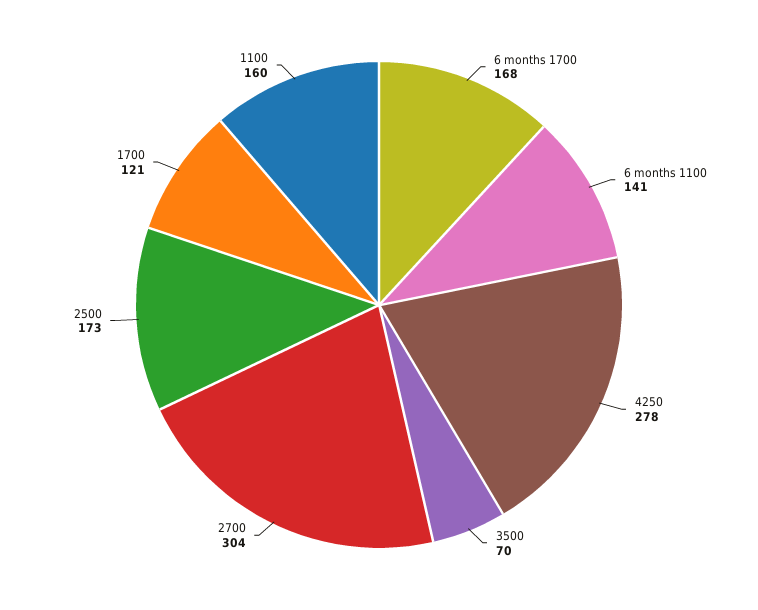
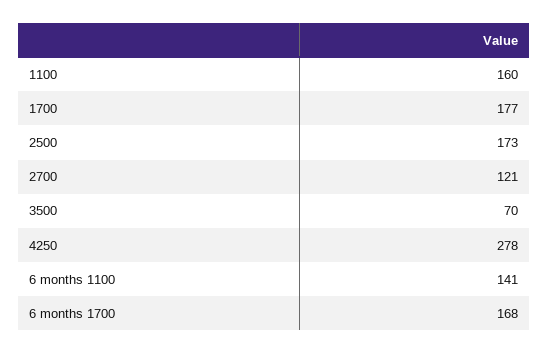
2700: 304 -> 121
1700: 121 -> 177

